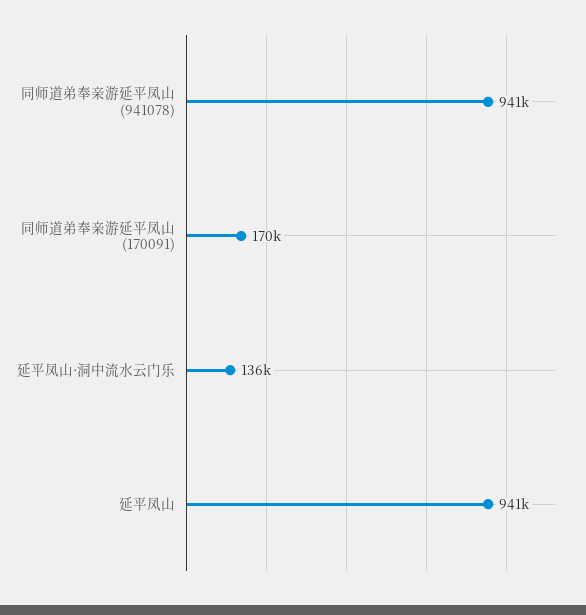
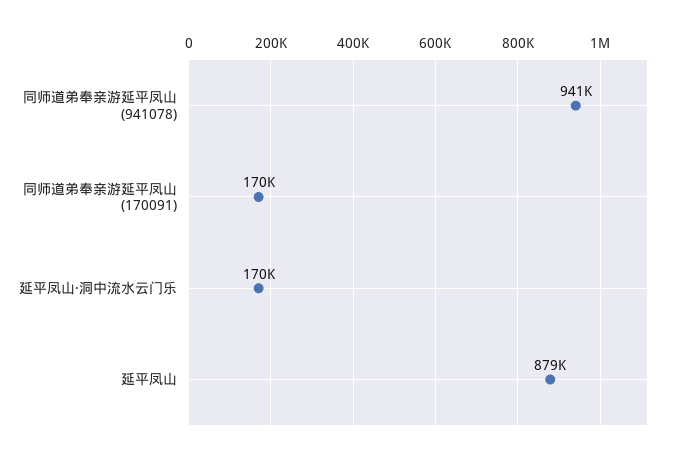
延平凤山·洞中流水云门乐: 136000 -> 170000
延平凤山: 941000 -> 879000

